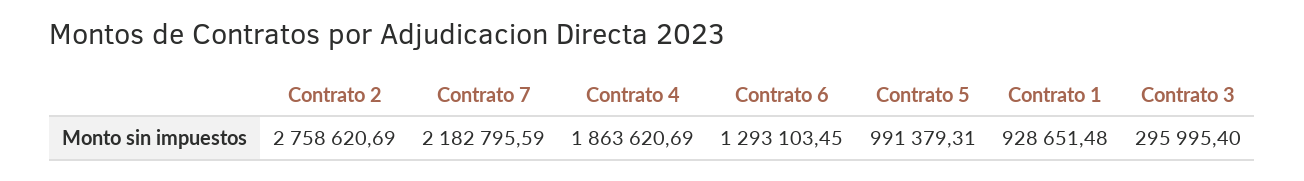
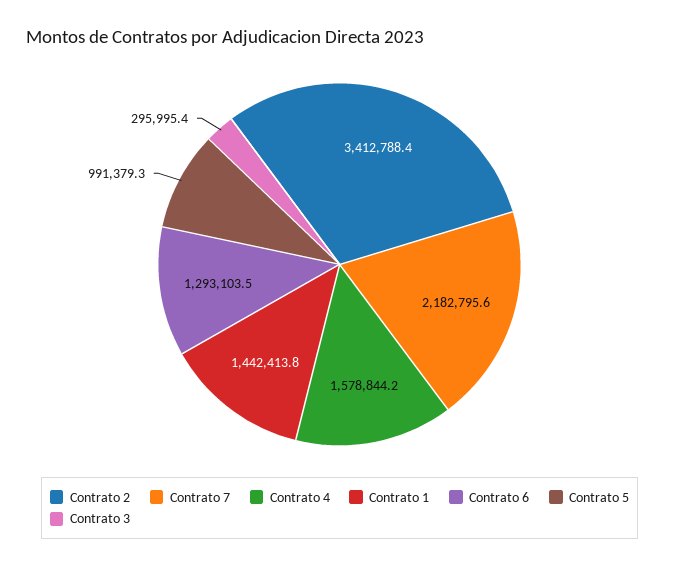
Contrato 2: 2758620.69 -> 3412788.4
Contrato 4: 1863620.69 -> 1578844.2
Contrato 1: 928651.48 -> 1442413.8

